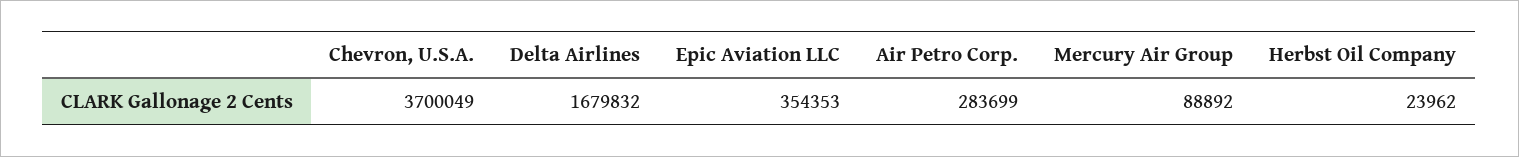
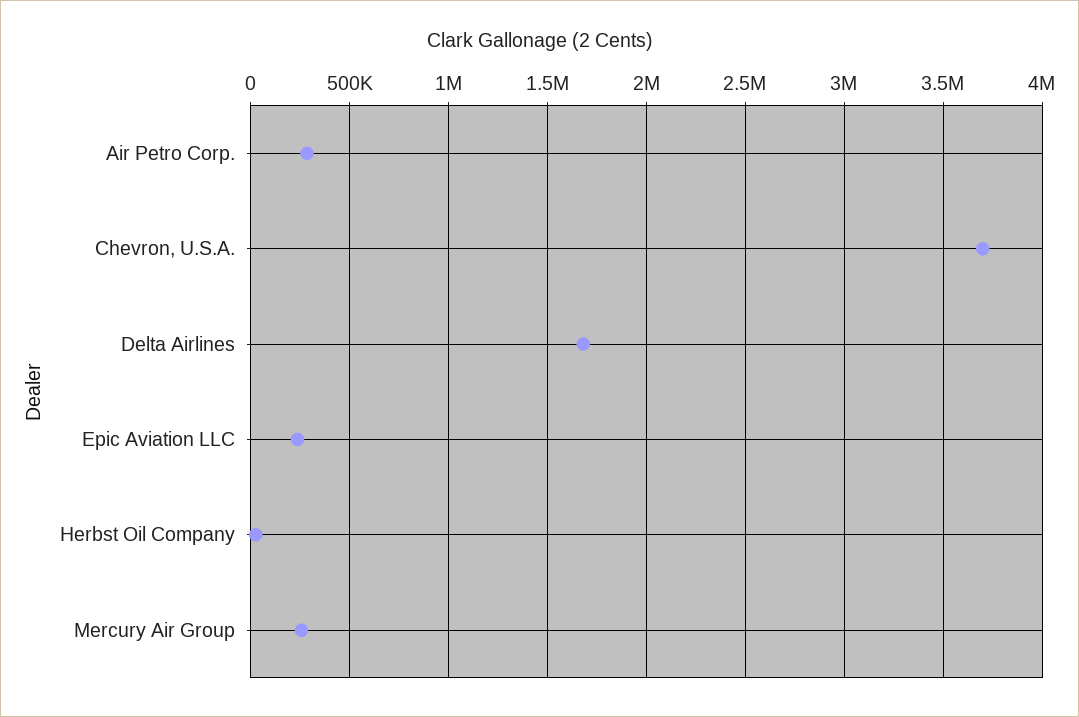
Epic Aviation LLC: 354353 -> 250000
Mercury Air Group: 88892 -> 250000

